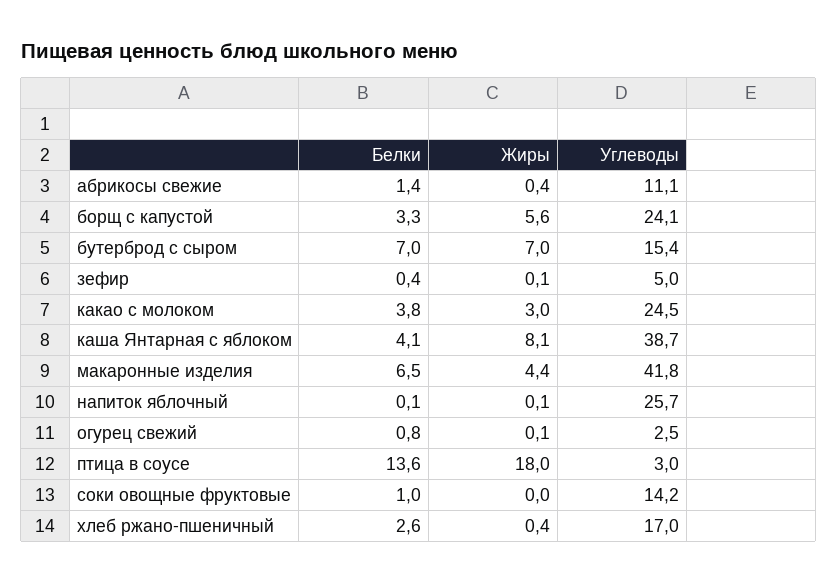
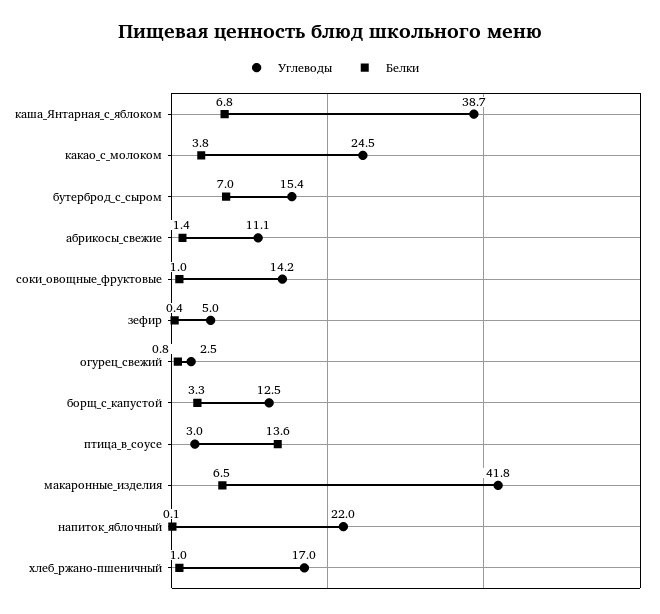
Жиры, абрикосы свежие: 0.4 -> none
Жиры, борщ с капустой: 5.6 -> none
Углеводы, борщ с капустой: 24.1 -> 12.5
Жиры, бутерброд с сыром: 7 -> none
Жиры, зефир: 0.1 -> none
Жиры, какао с молоком: 3 -> none
Белки, каша Янтарная с яблоком: 4.1 -> 6.8
Жиры, каша Янтарная с яблоком: 8.1 -> none
Жиры, макаронные изделия: 4.4 -> none
Жиры, напиток яблочный: 0.1 -> none
Углеводы, напиток яблочный: 25.7 -> 22
Жиры, огурец свежий: 0.1 -> none
Жиры, птица в соусе: 18 -> none
Жиры, соки овощные фруктовые: 0 -> none
Белки, хлеб ржано-пшеничный: 2.6 -> 1
Жиры, хлеб ржано-пшеничный: 0.4 -> none

